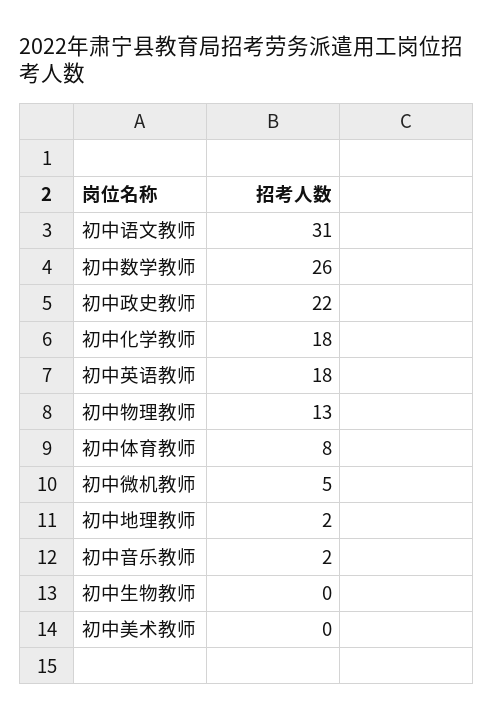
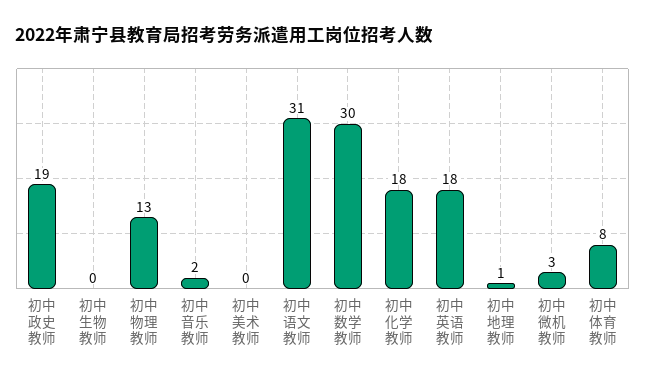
初中数学教师: 26 -> 30
初中政史教师: 22 -> 19
初中微机教师: 5 -> 3
初中地理教师: 2 -> 1

